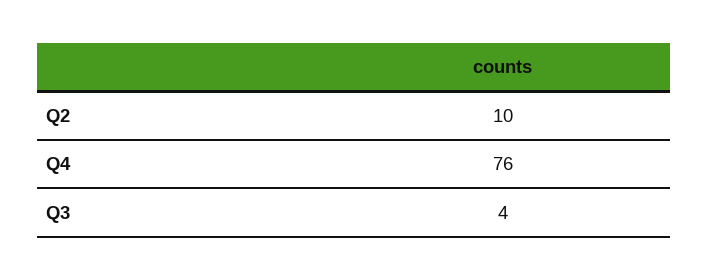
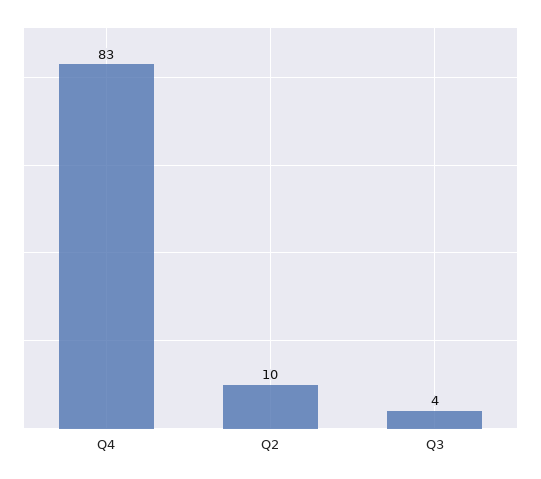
Q4: 76 -> 83

